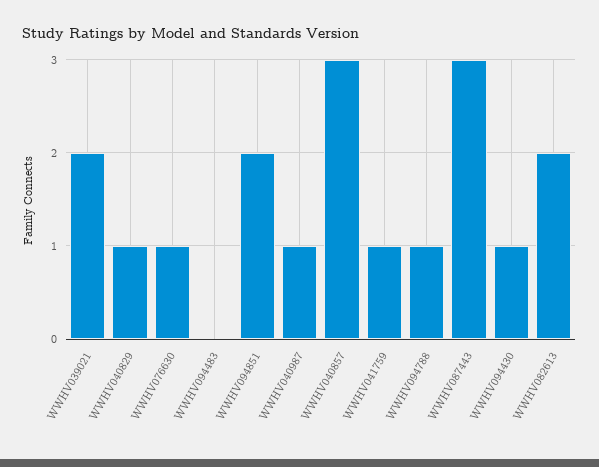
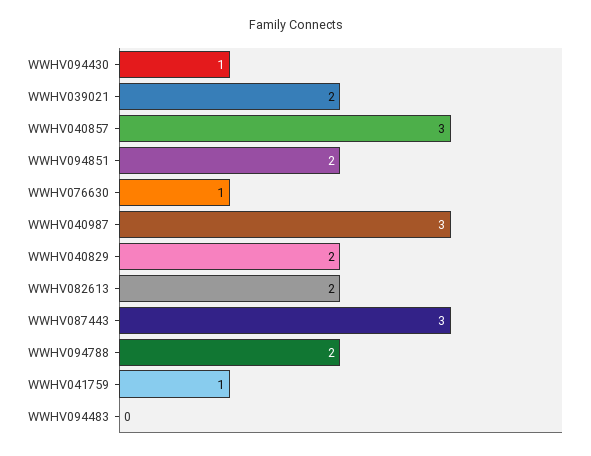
WWHV040829: 1 -> 2
WWHV040987: 1 -> 3
WWHV094788: 1 -> 2

